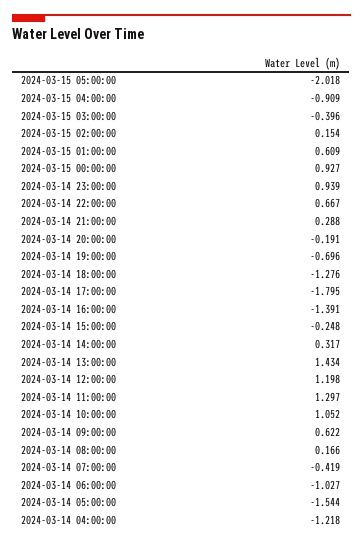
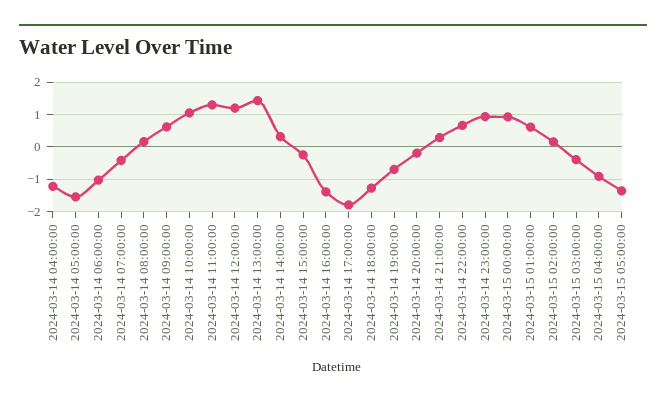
2024-03-15 05:00:00: -2.018 -> -1.4

